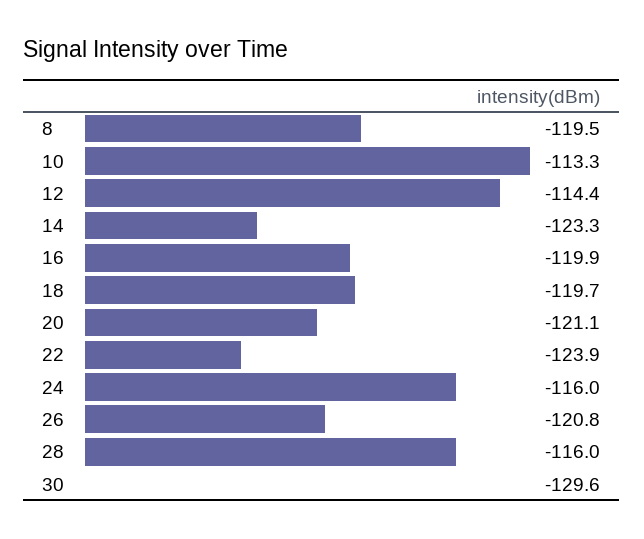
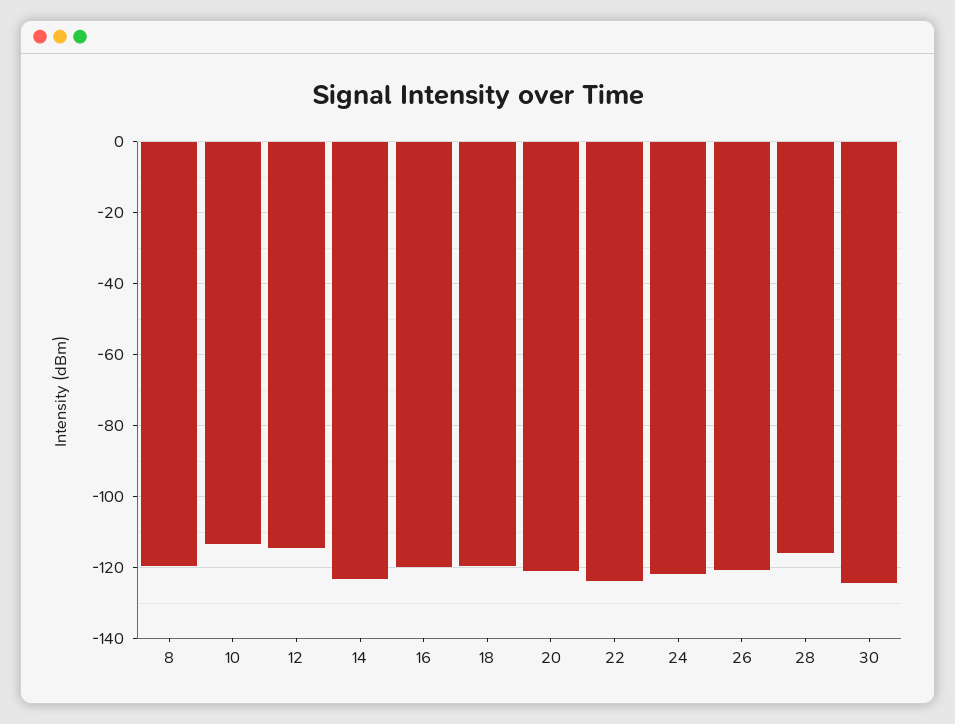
24: -116 -> -122
30: -129.6 -> -124

